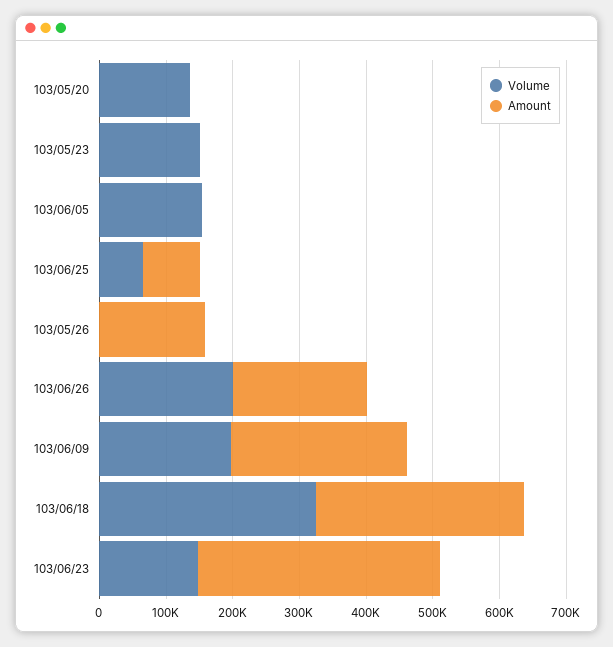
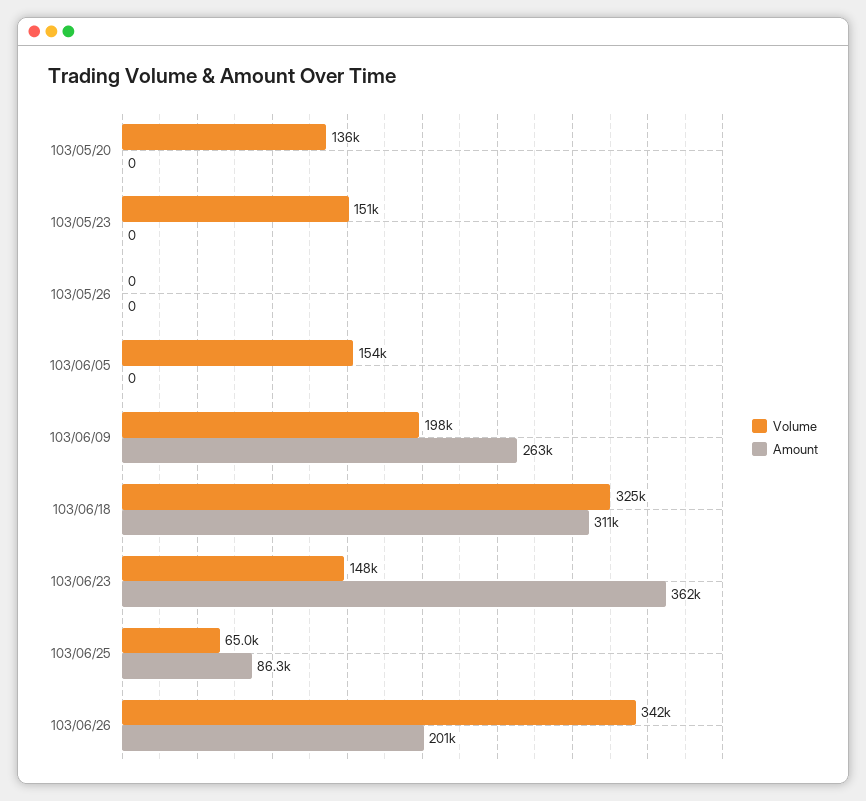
Amount, 103/05/26: 160000 -> 0
Volume, 103/06/26: 200000 -> 342000

